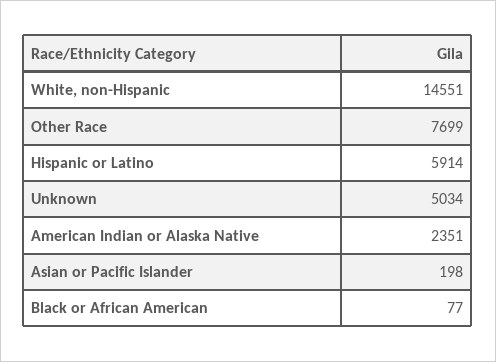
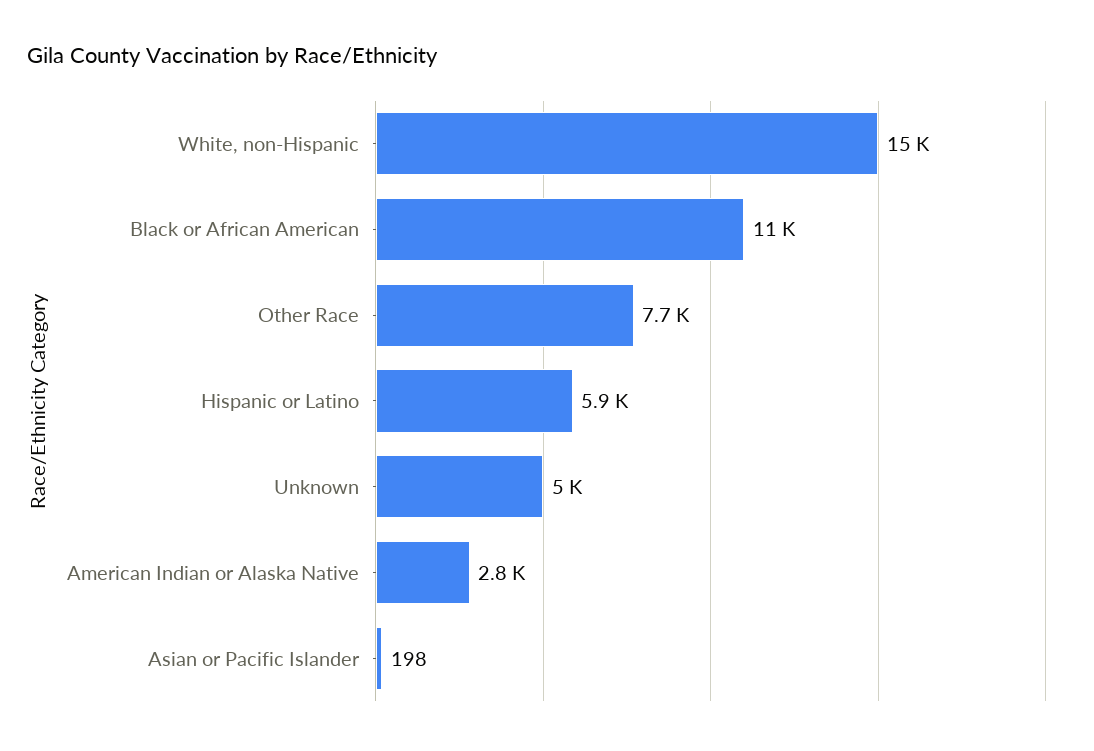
American Indian or Alaska Native: 2351 -> 2800
Black or African American: 77 -> 11000

